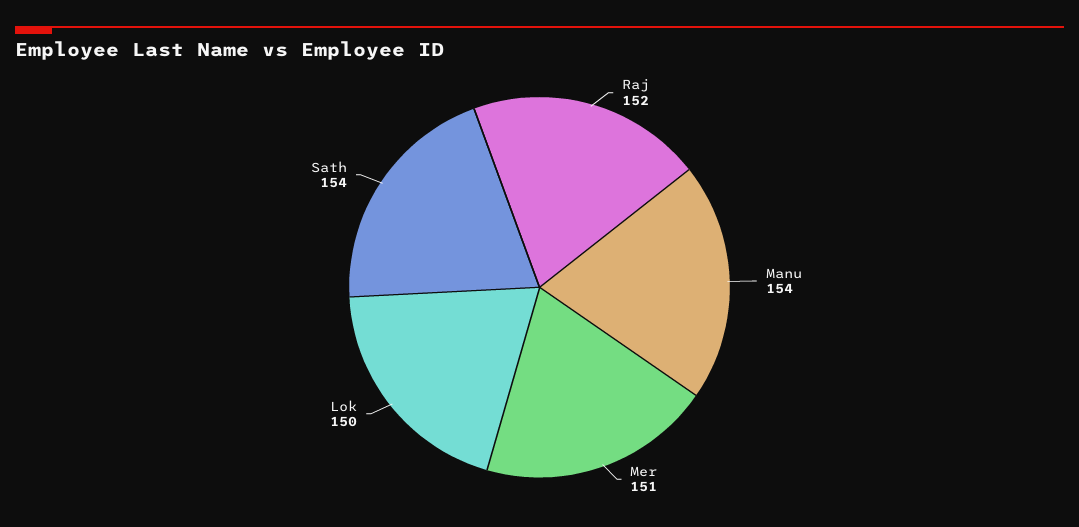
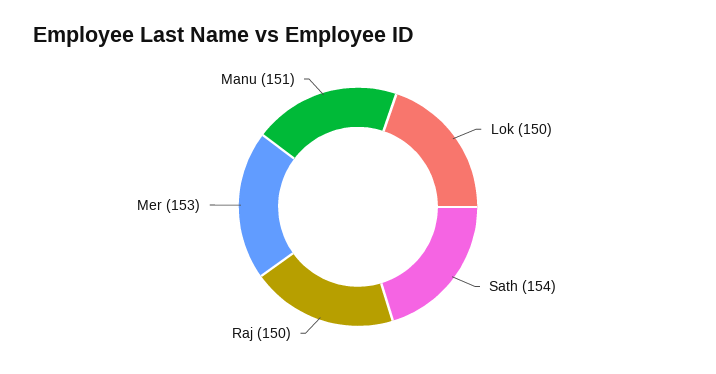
Raj: 152 -> 150
Manu: 154 -> 151
Mer: 151 -> 153

